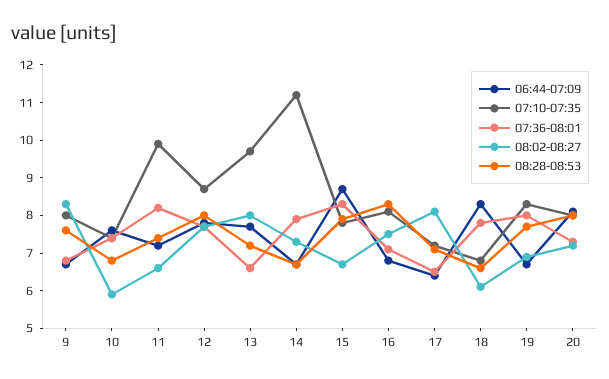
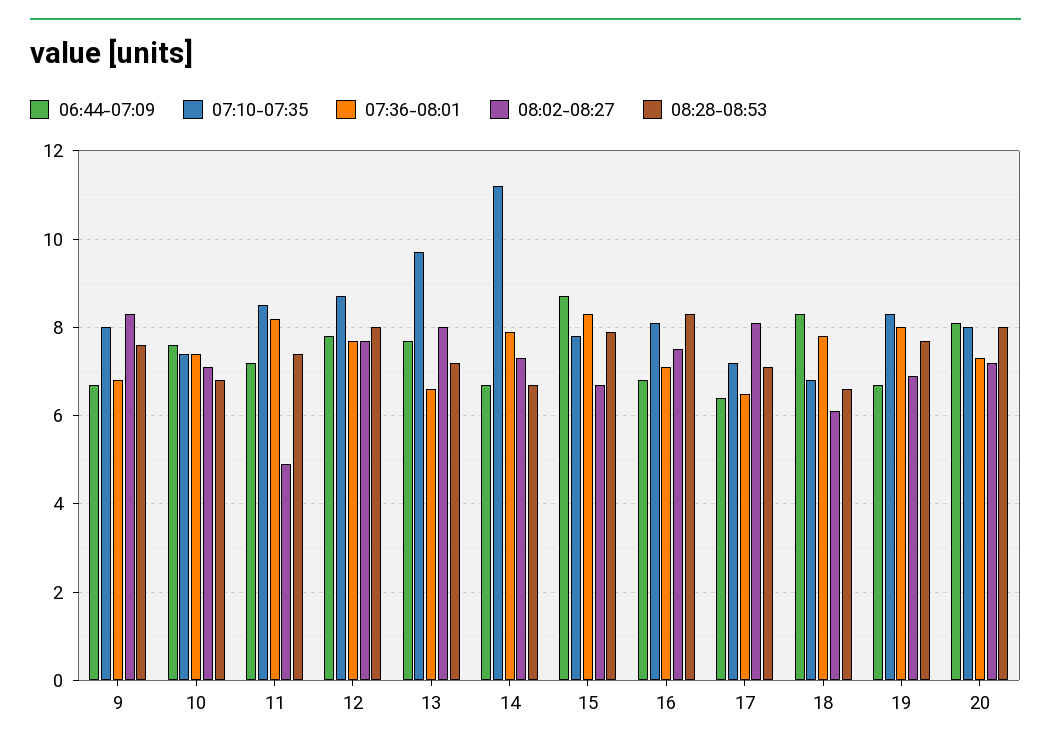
08:02-08:27, 10: 6 -> 7
07:10-07:35, 11: 10 -> 8.5
08:02-08:27, 11: 6.5 -> 5

